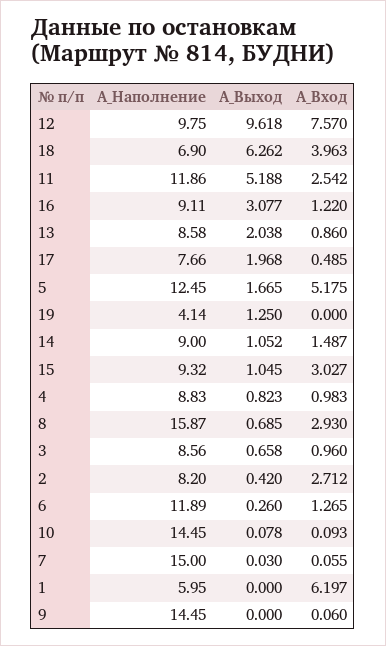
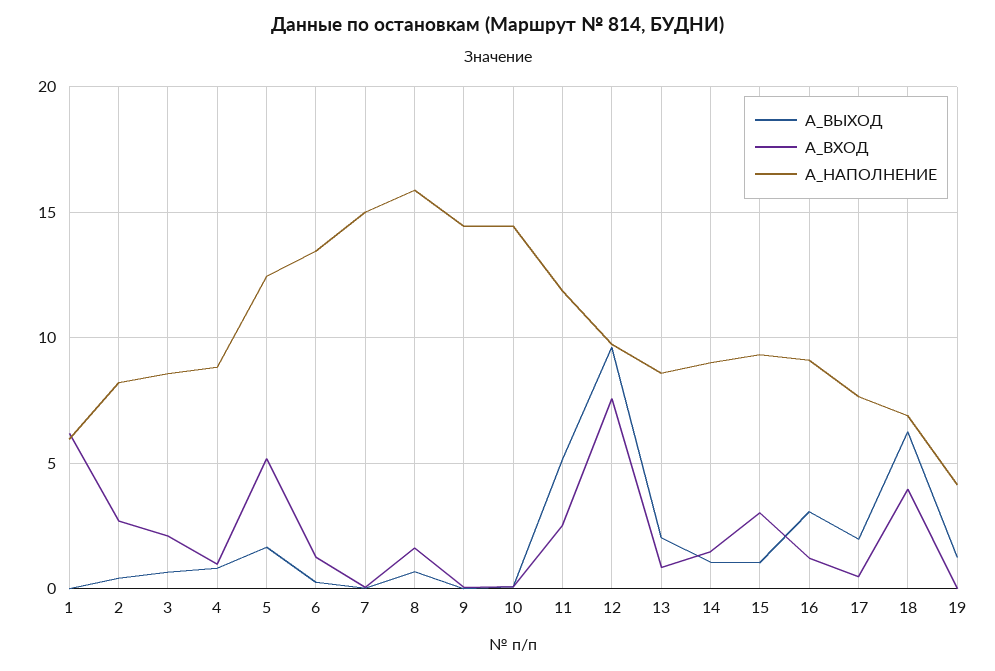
A_Вход, 8: 2.93 -> 1.5
A_Вход, 3: 0.96 -> 2
A_Наполнение, 6: 11.89 -> 13.5

